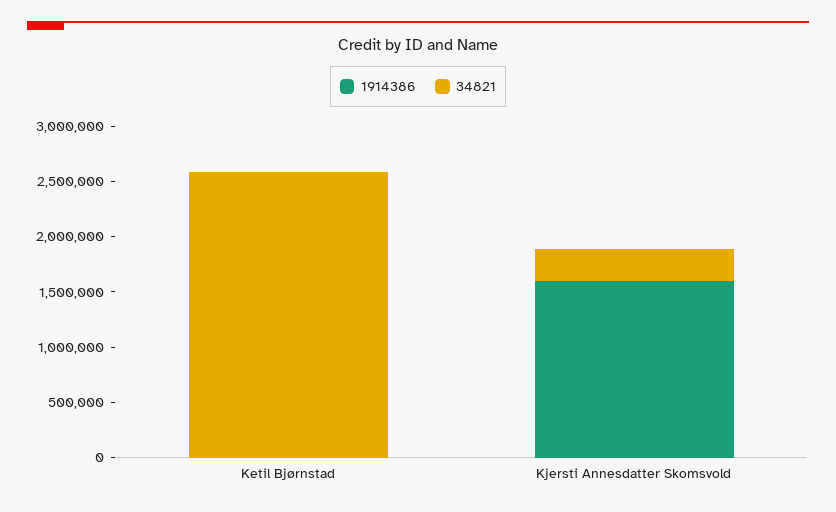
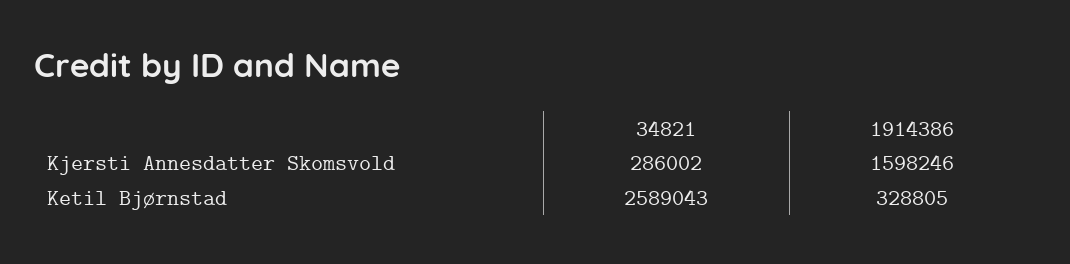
1914386, Ketil Bjørnstad: 0 -> 328805

